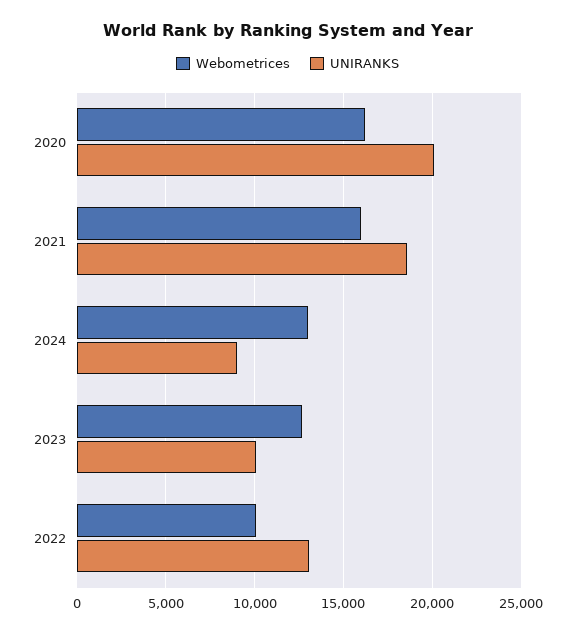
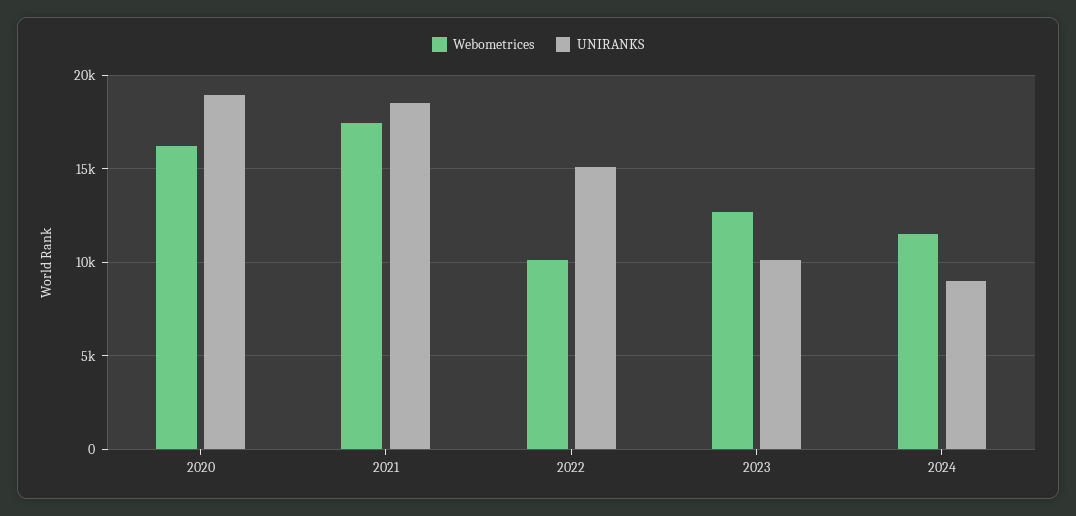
UNIRANKS, 2020: 20000 -> 19000
Webometrices, 2021: 16000 -> 17500
Webometrices, 2024: 13000 -> 11500
UNIRANKS, 2022: 13000 -> 15000

